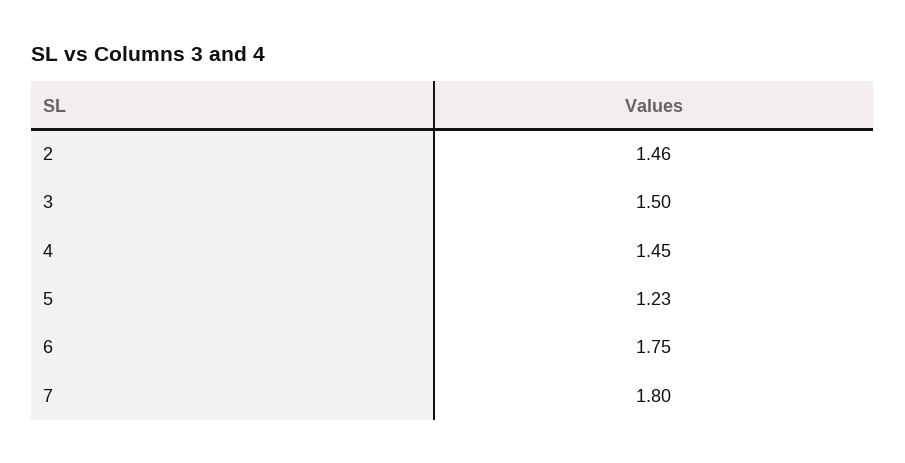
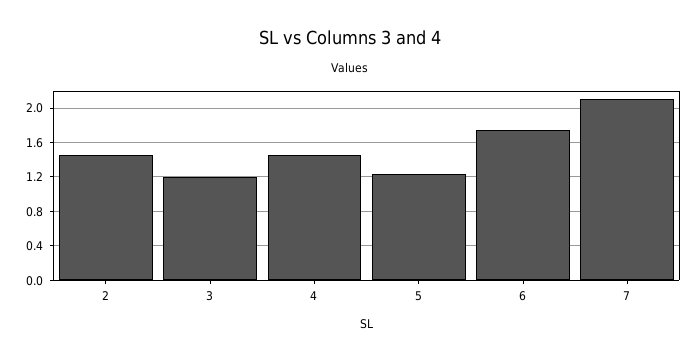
3: 1.5 -> 1.2
7: 1.8 -> 2.1

